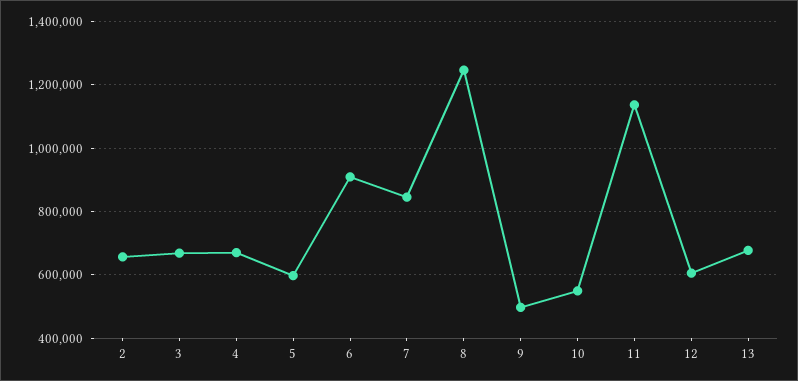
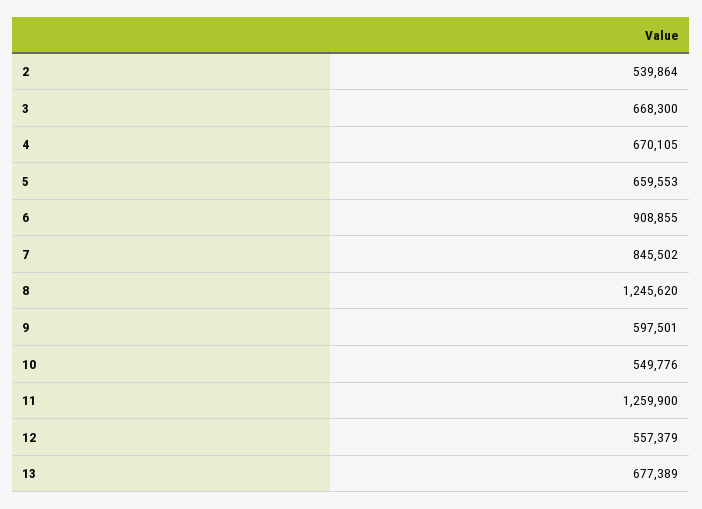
2: 660000 -> 539864
5: 600000 -> 659553
9: 500000 -> 597501
11: 1140000 -> 1259900
12: 600000 -> 557379

